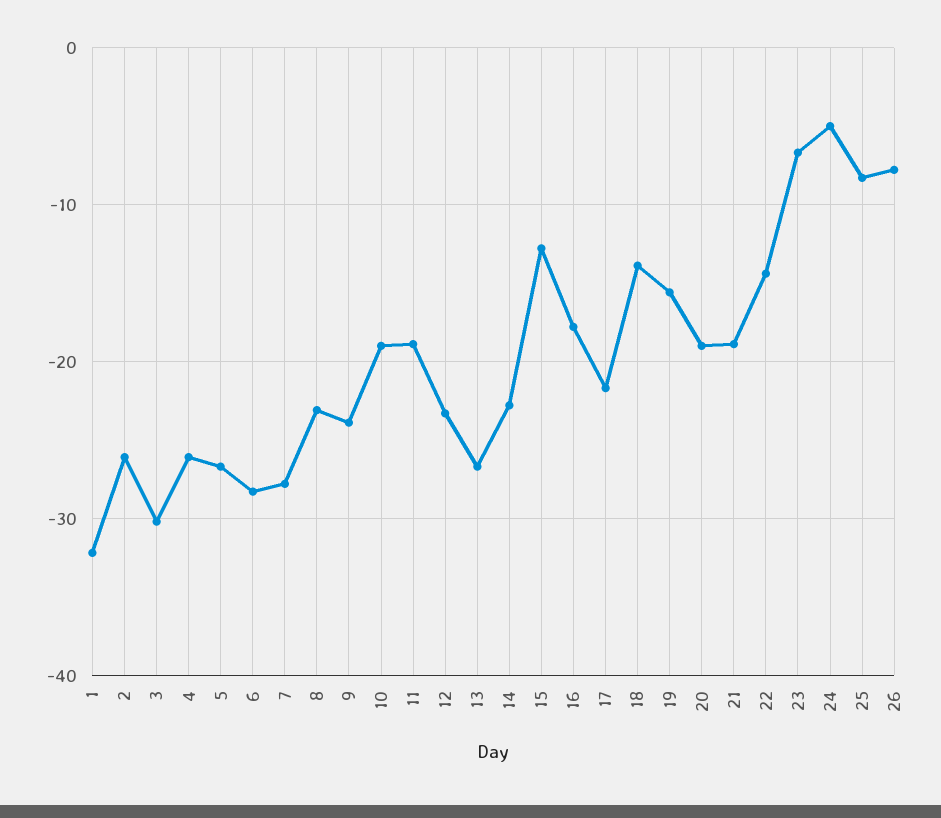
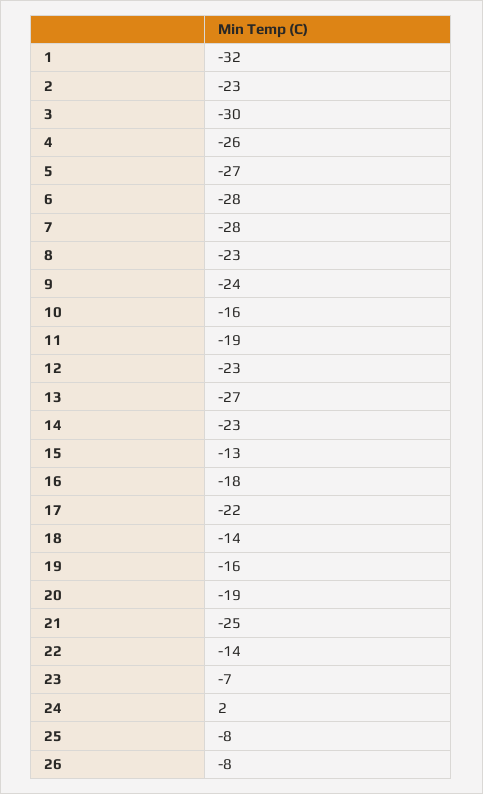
2: -26 -> -23
10: -19 -> -16
21: -19 -> -25
24: -5 -> 2

